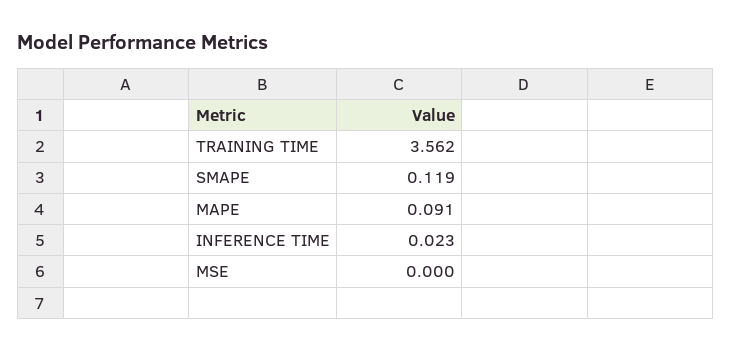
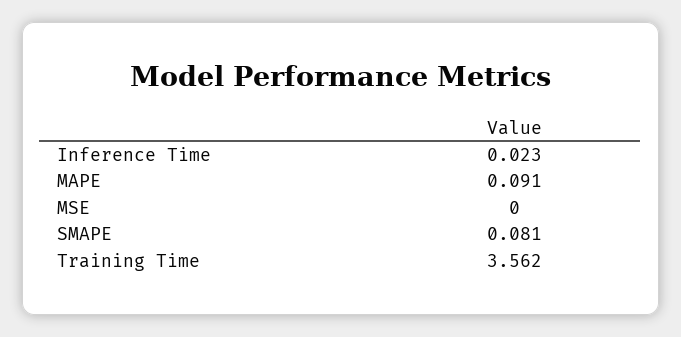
SMAPE: 0.119 -> 0.081

